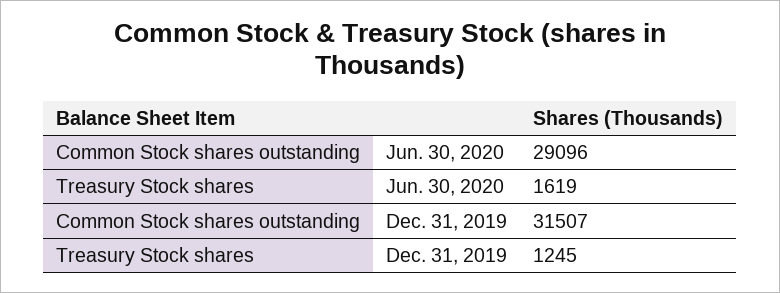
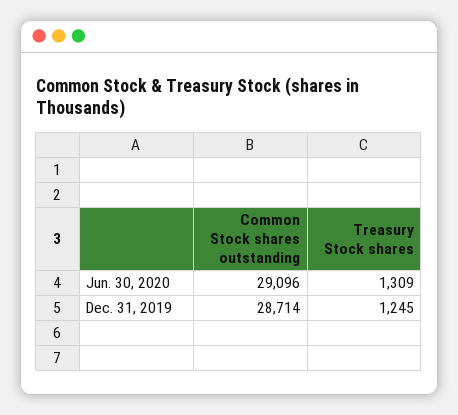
Treasury Stock shares, Jun. 30, 2020: 1619 -> 1309
Common Stock shares outstanding, Dec. 31, 2019: 31507 -> 28714

